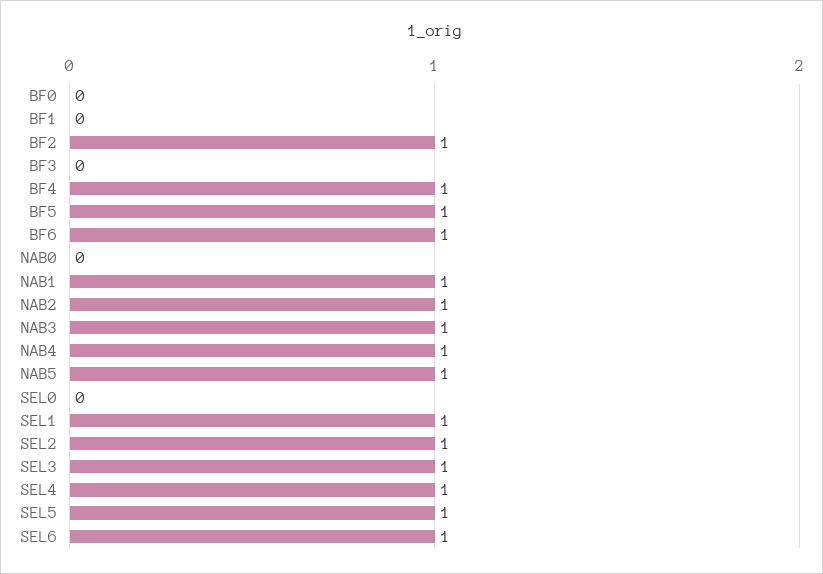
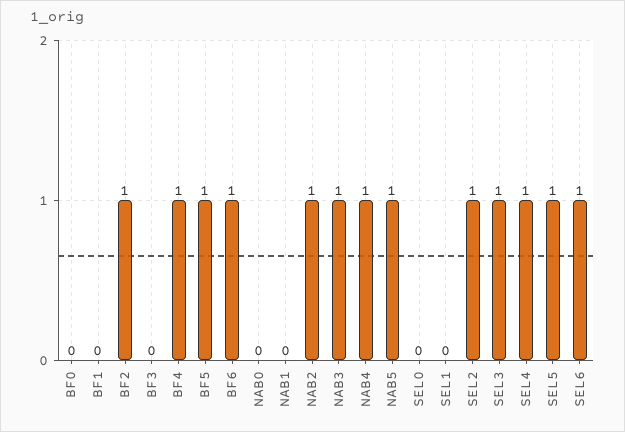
NAB1: 1 -> 0
SEL1: 1 -> 0

